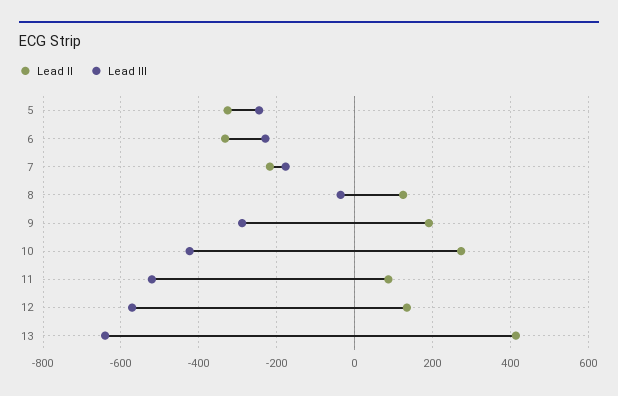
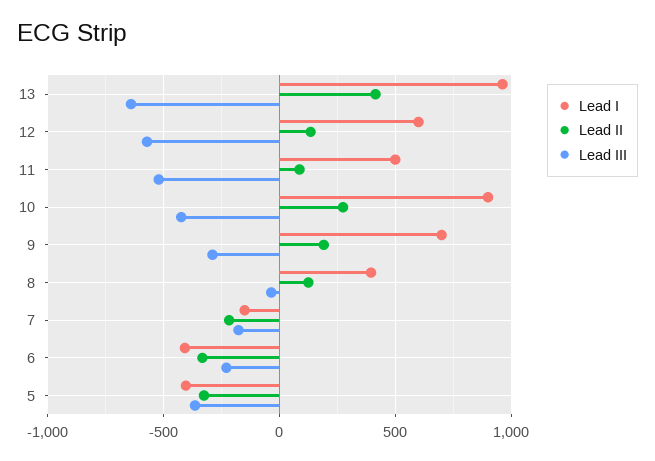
Lead III, 5: -240 -> -350
Lead I, 13: none -> 950
Lead I, 12: none -> 600
Lead I, 11: none -> 500
Lead I, 10: none -> 900
Lead I, 9: none -> 700
Lead I, 8: none -> 400
Lead I, 7: none -> -150
Lead I, 6: none -> -400
Lead I, 5: none -> -400

